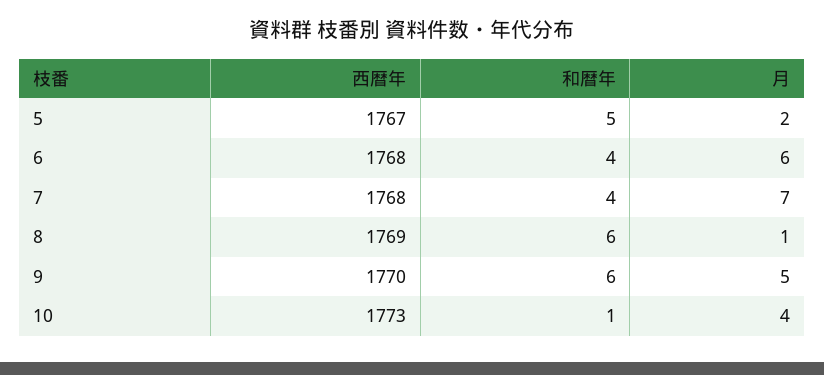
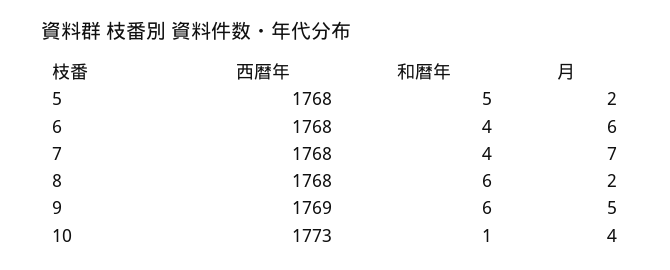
西暦年, 5: 1767 -> 1768
西暦年, 8: 1769 -> 1768
月, 8: 1 -> 2
西暦年, 9: 1770 -> 1769

